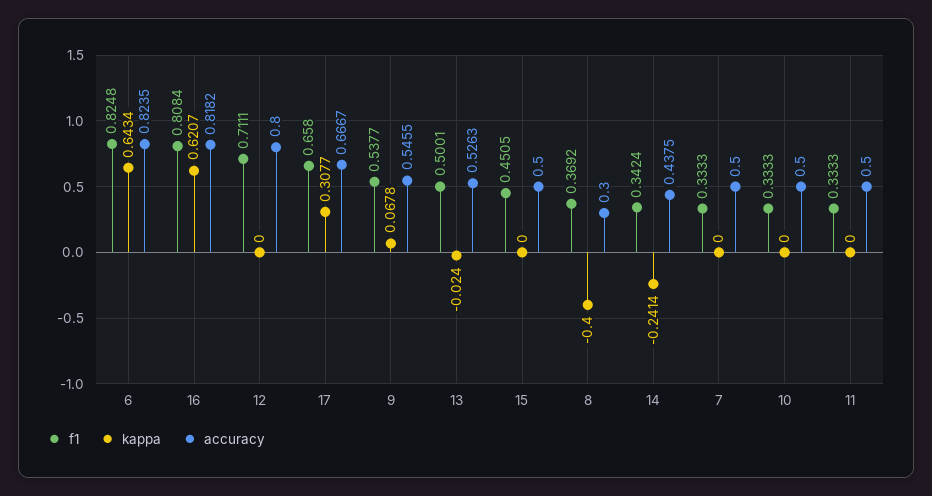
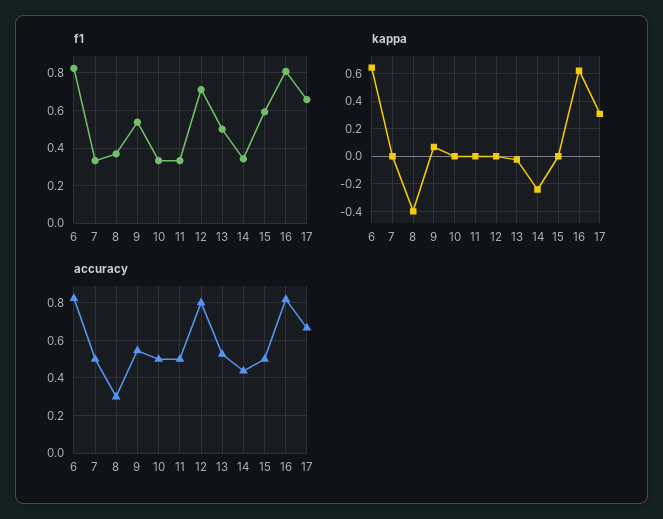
f1, 15: 0.4505 -> 0.6

